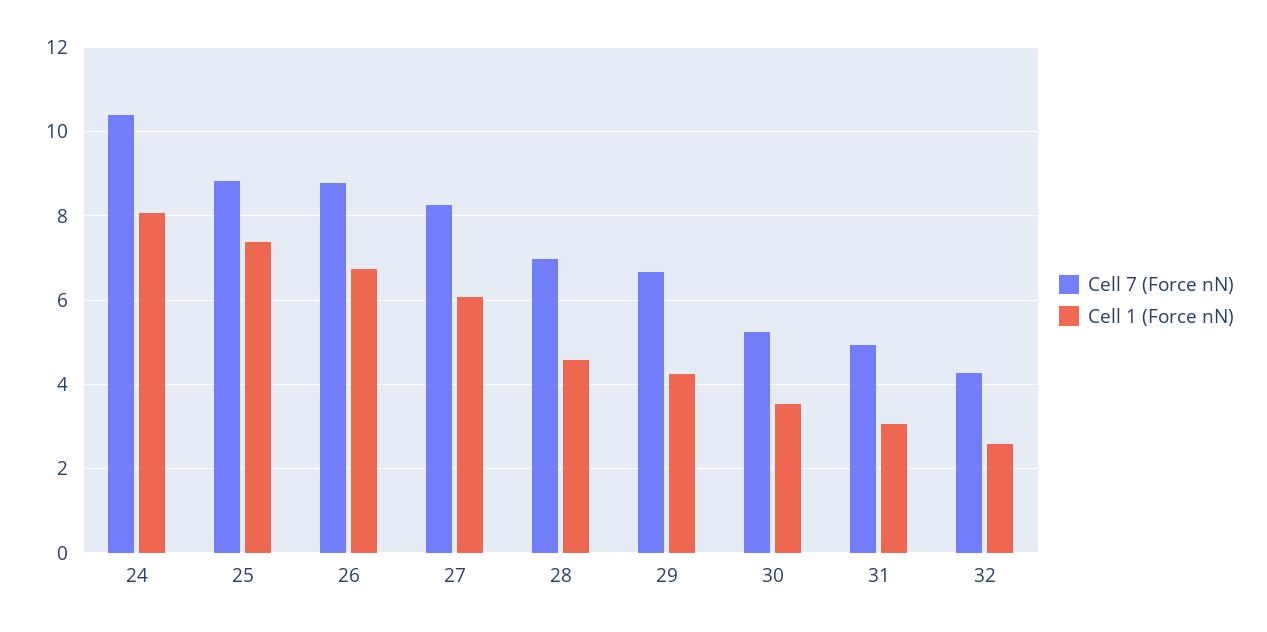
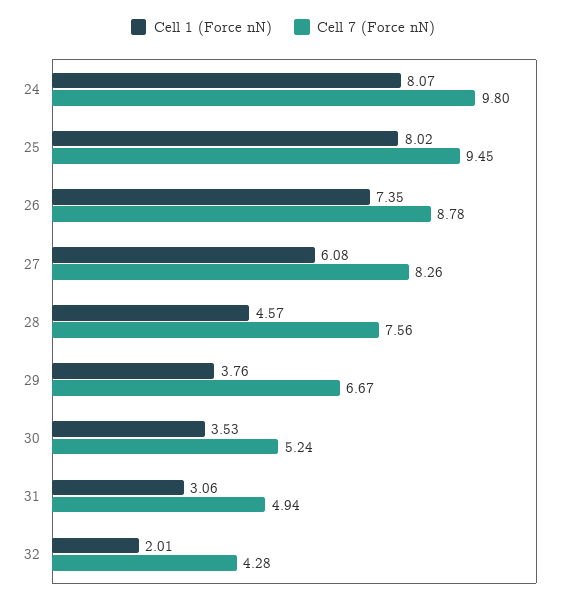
Cell 7 (Force nN), 24: 10.4 -> 9.8
Cell 7 (Force nN), 25: 8.8 -> 9.45
Cell 1 (Force nN), 25: 7.4 -> 8.02
Cell 1 (Force nN), 26: 6.8 -> 7.35
Cell 7 (Force nN), 28: 7 -> 7.56
Cell 1 (Force nN), 29: 4.2 -> 3.76
Cell 1 (Force nN), 32: 2.6 -> 2.01

